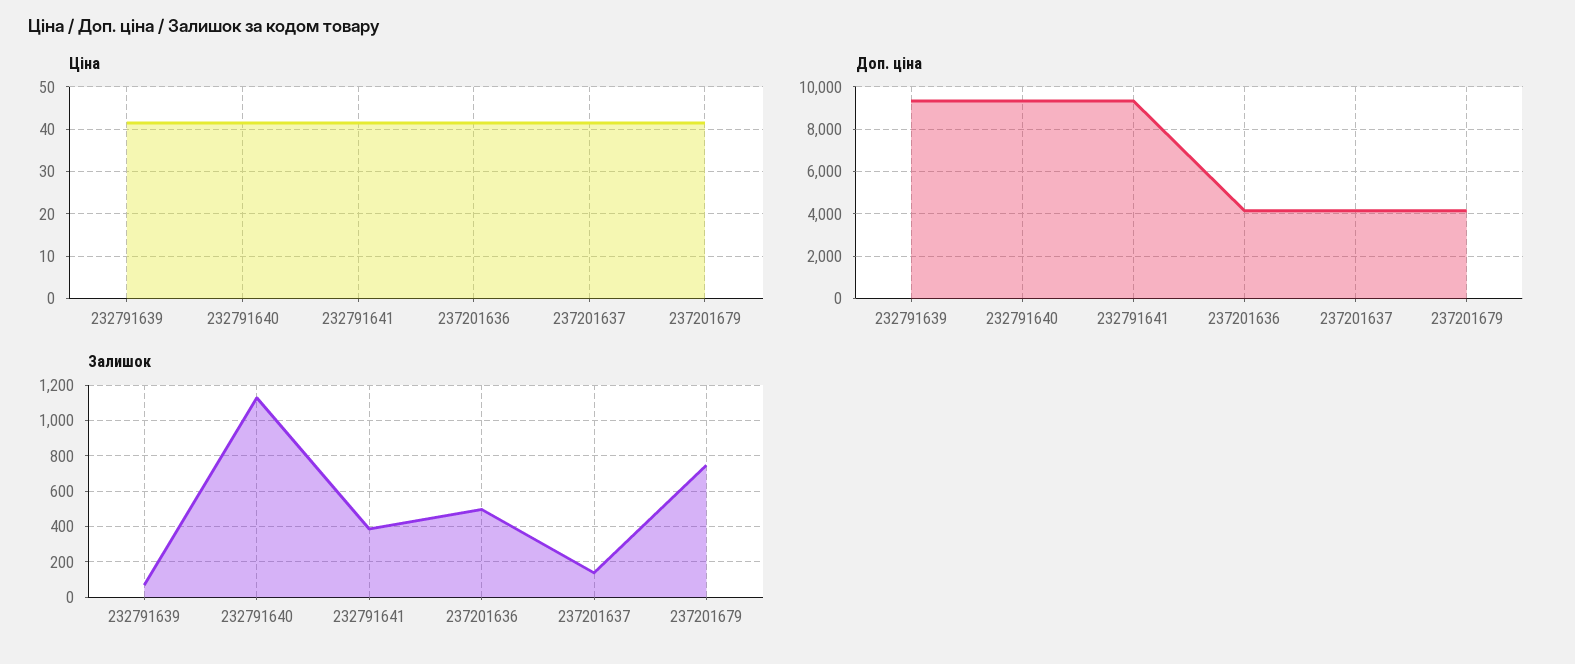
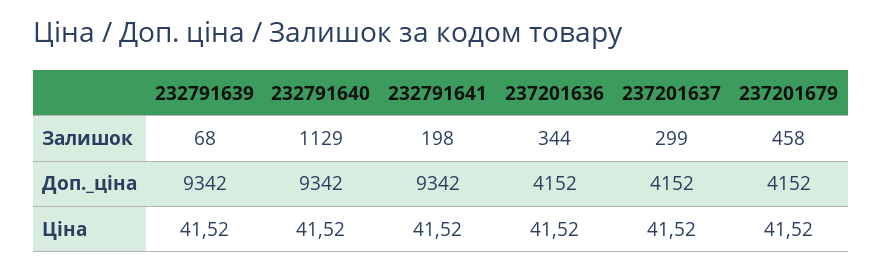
Залишок, 232791641: 400 -> 198
Залишок, 237201636: 500 -> 344
Залишок, 237201637: 150 -> 299
Залишок, 237201679: 750 -> 458

